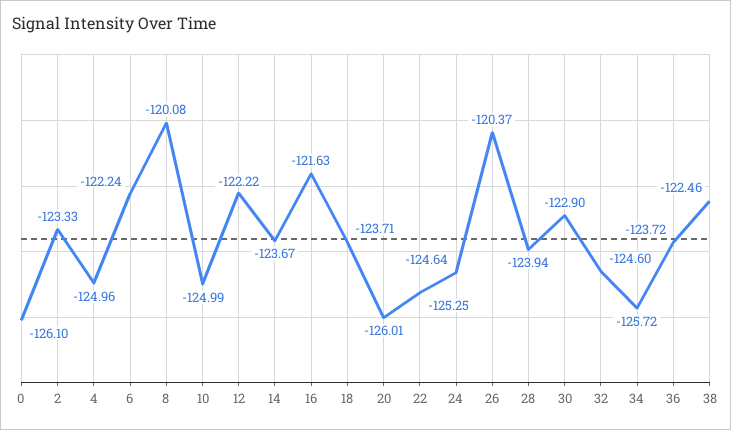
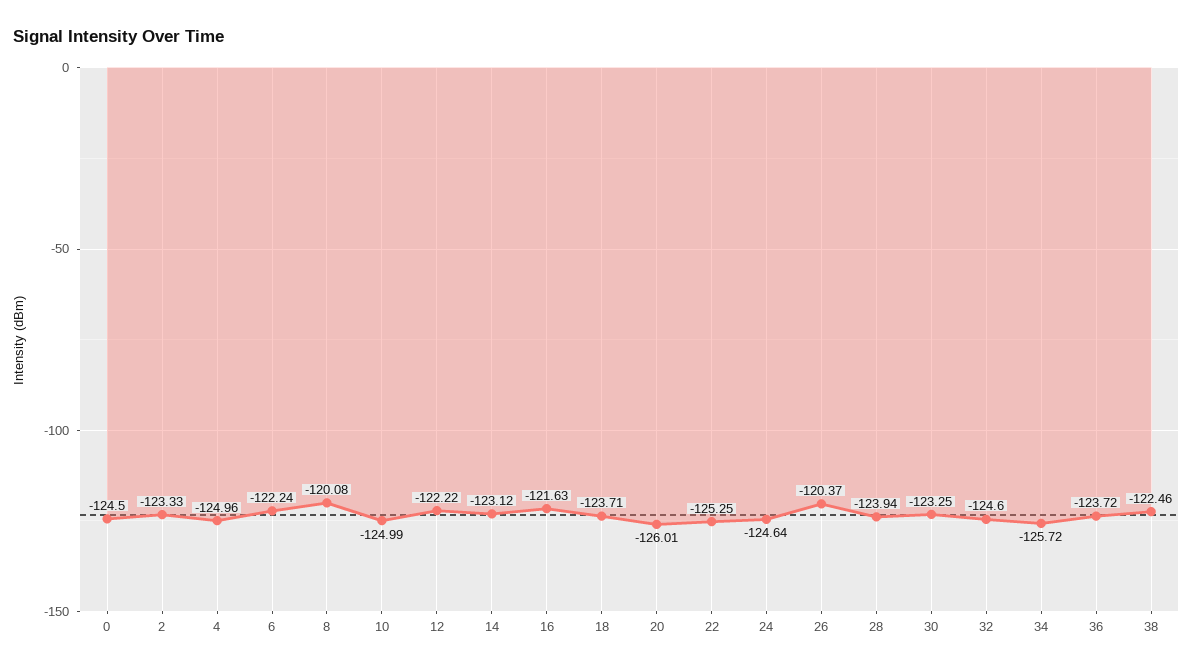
0: -126.1 -> -124.5
14: -123.67 -> -123.12
30: -122.9 -> -123.25

